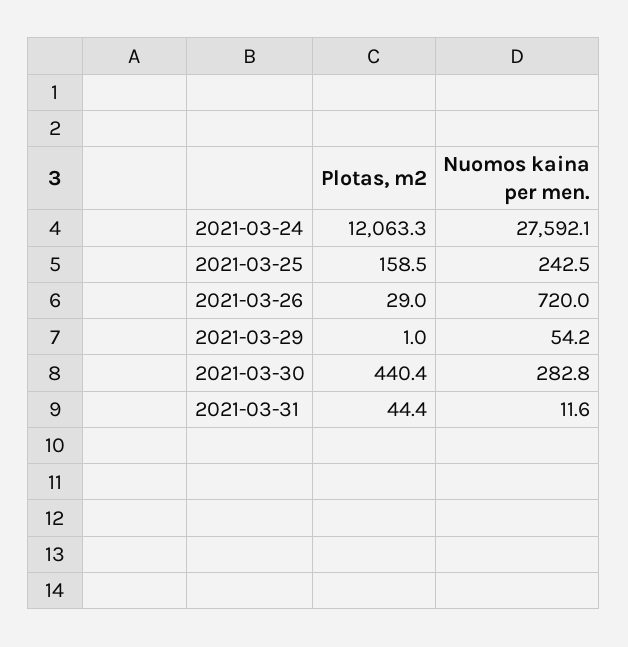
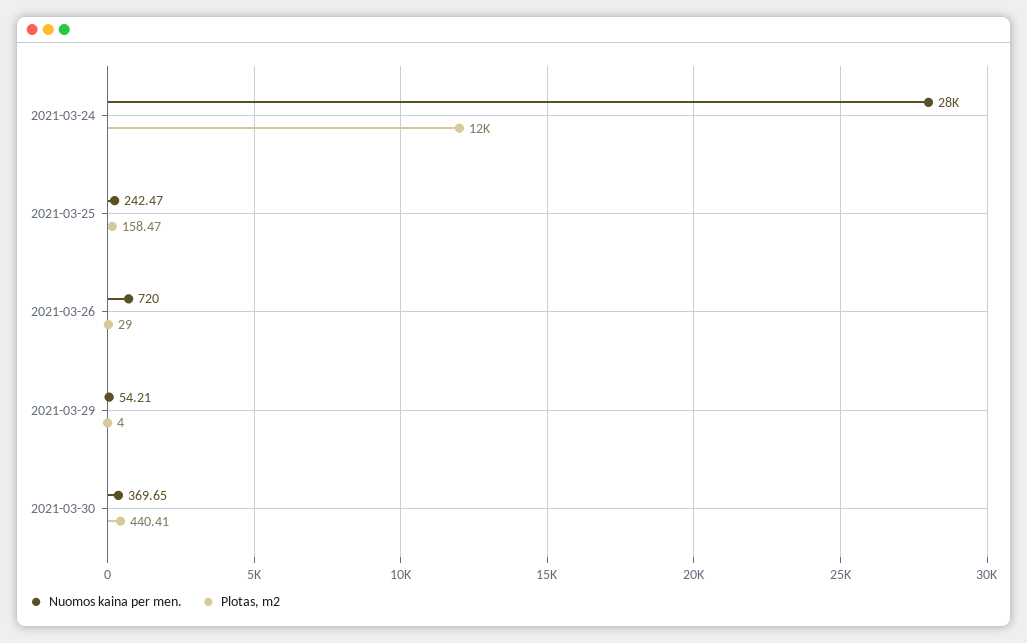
Plotas, m2, 2021-03-29: 1 -> 4
Nuomos kaina per men., 2021-03-30: 282.8 -> 369.65
Plotas, m2, 2021-03-31: 44.4 -> none
Nuomos kaina per men., 2021-03-31: 11.6 -> none

